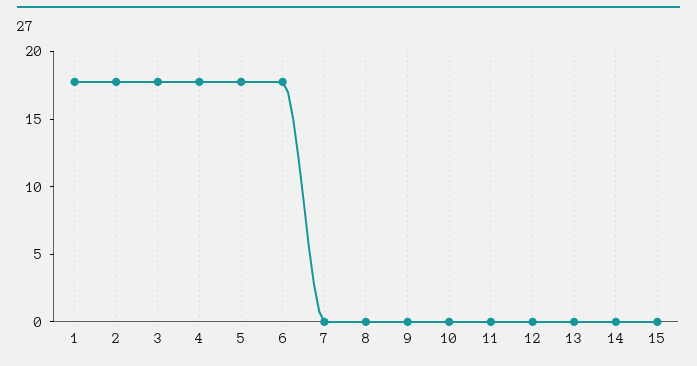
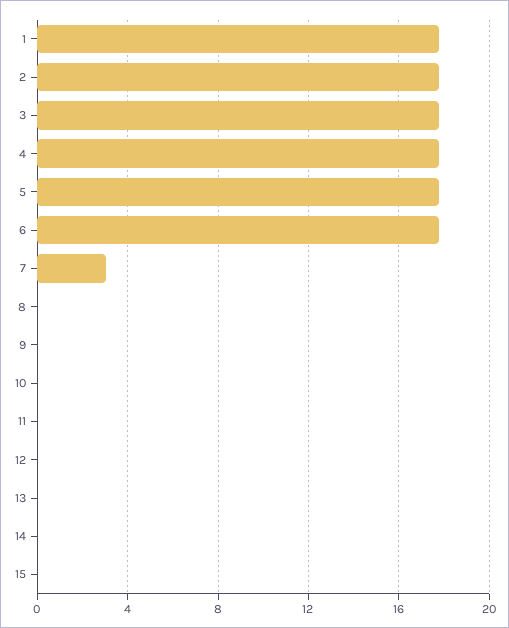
7: 0 -> 3

